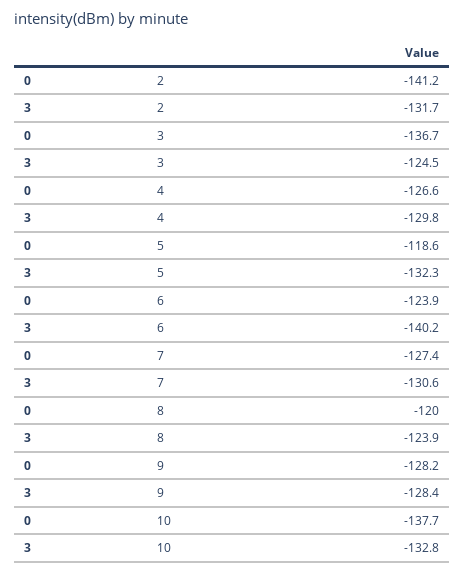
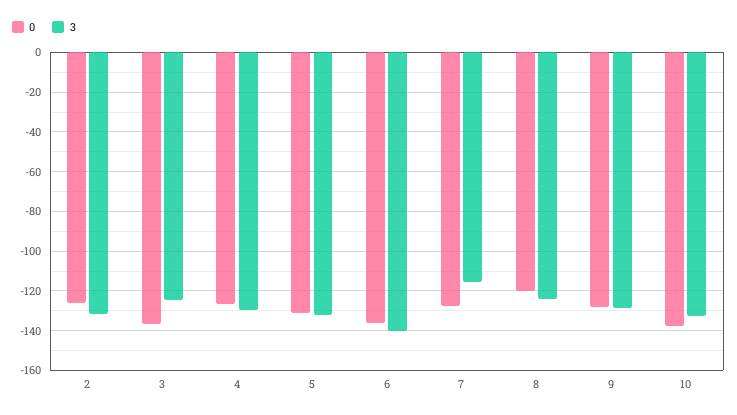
0, 2: -141.2 -> -125
0, 5: -118.6 -> -130
0, 6: -123.9 -> -135
3, 7: -130.6 -> -115

